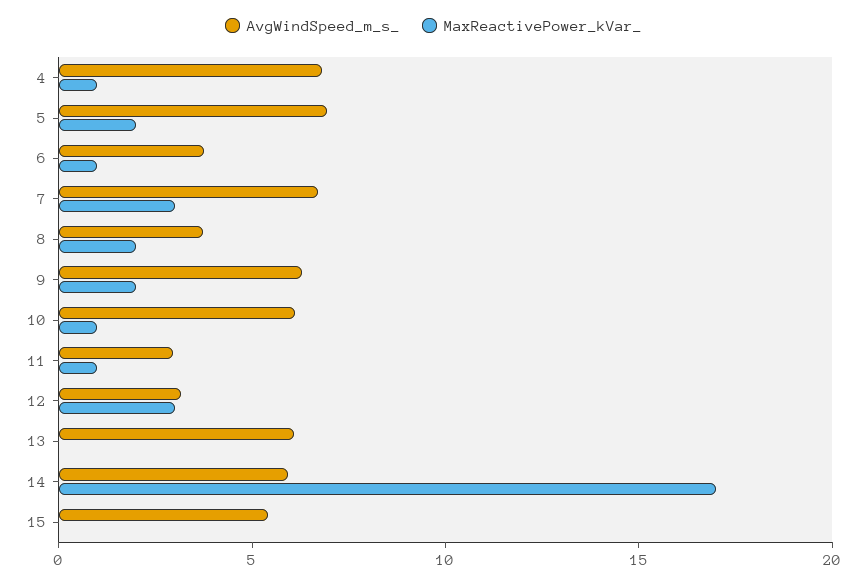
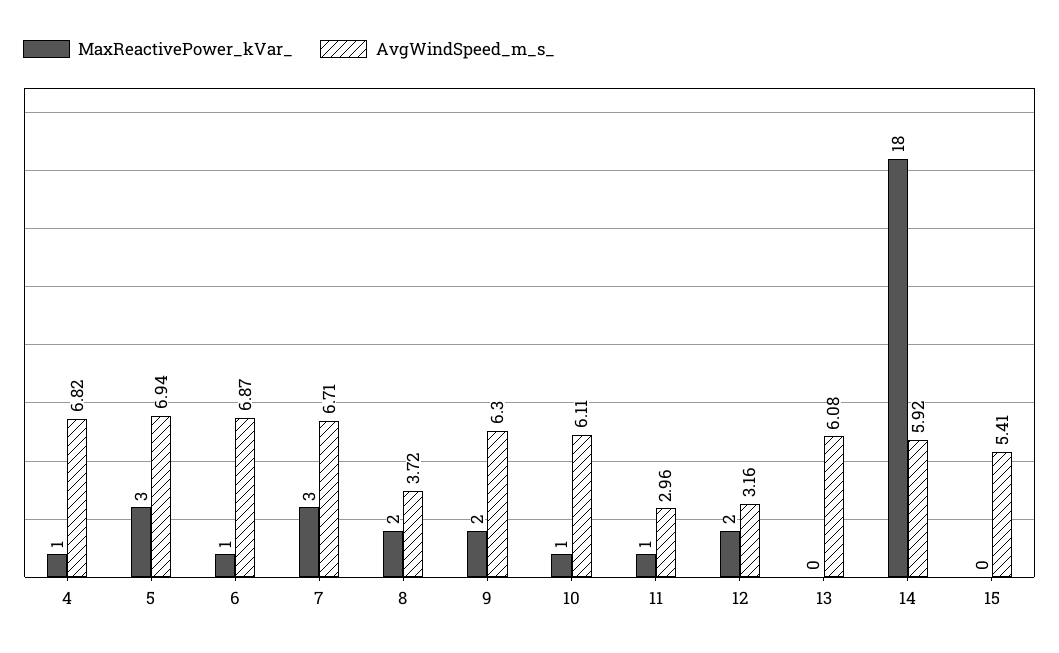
MaxReactivePower_kVar_, 5: 2 -> 3
AvgWindSpeed_m_s_, 6: 4 -> 6.87
MaxReactivePower_kVar_, 12: 3 -> 2
MaxReactivePower_kVar_, 14: 17 -> 18

